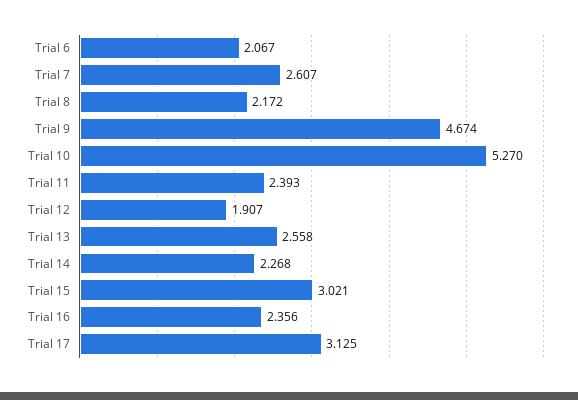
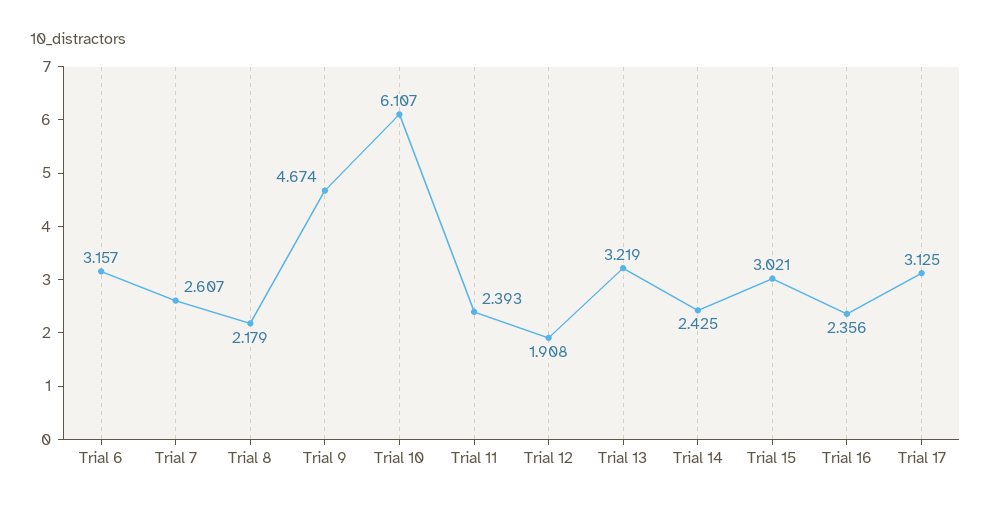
Trial 6: 2.067 -> 3.157
Trial 8: 2.172 -> 2.179
Trial 10: 5.27 -> 6.107
Trial 12: 1.907 -> 1.908
Trial 13: 2.558 -> 3.219
Trial 14: 2.268 -> 2.425

